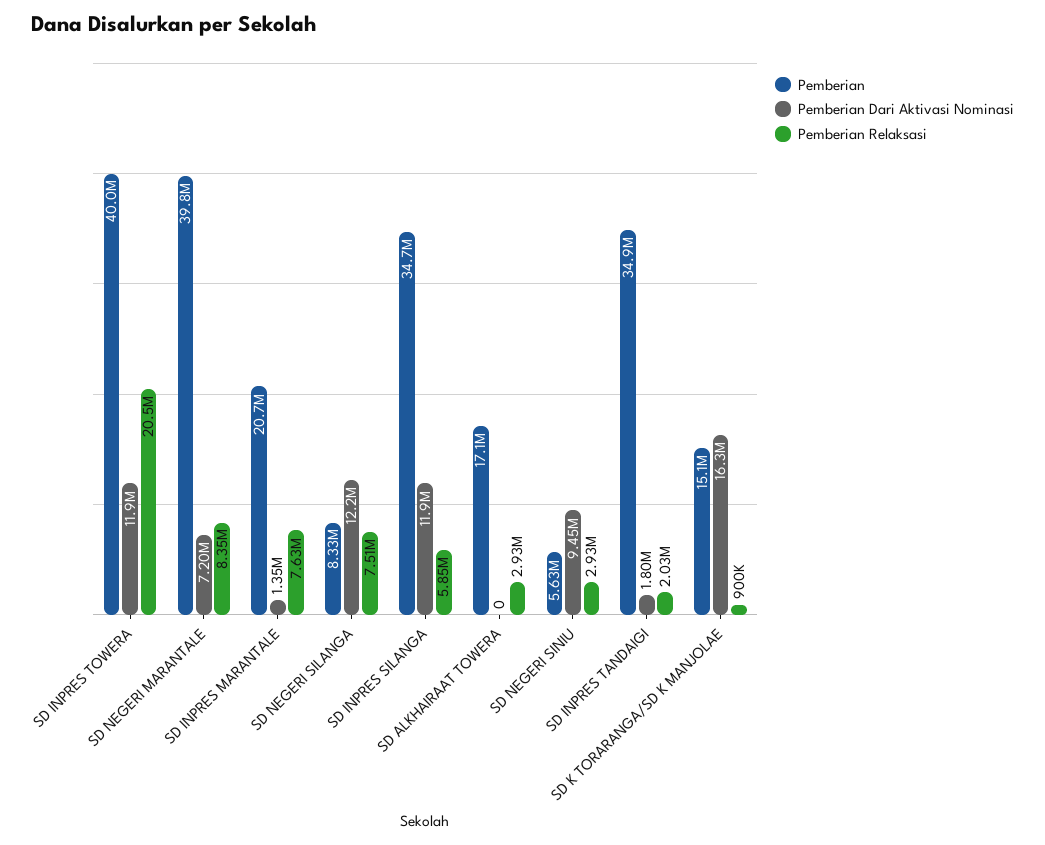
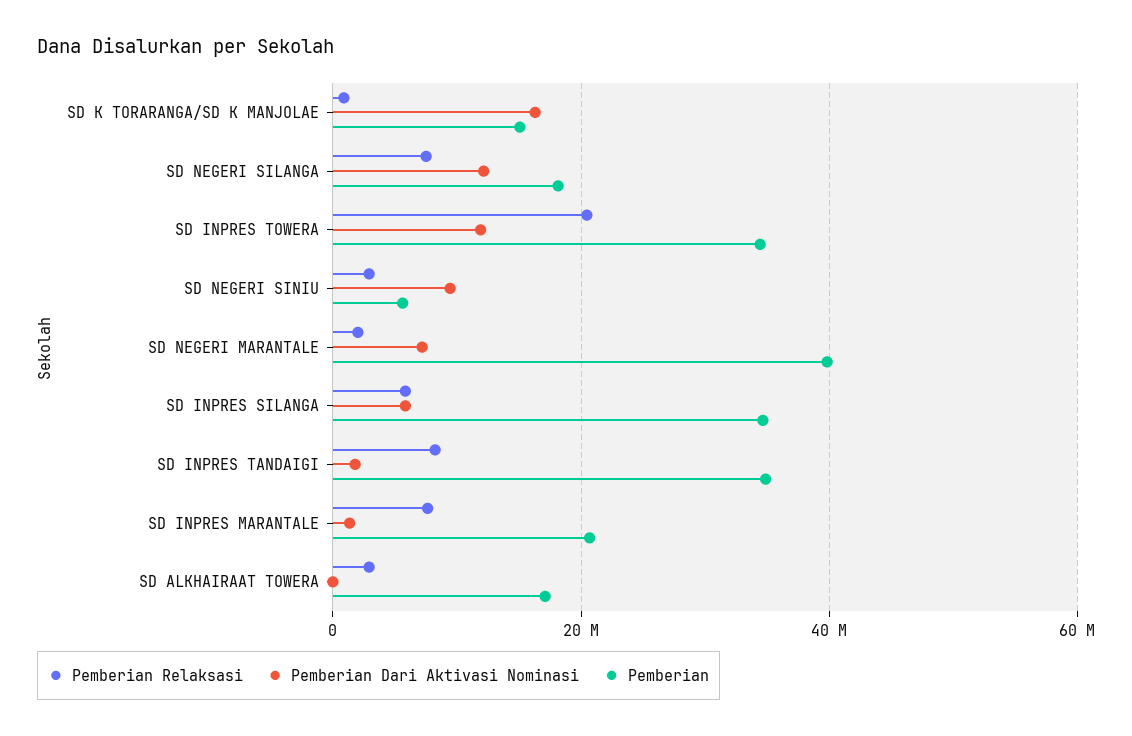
Pemberian, SD INPRES TOWERA: 40000000 -> 34000000
Pemberian Relaksasi, SD NEGERI MARANTALE: 8350000 -> 2000000
Pemberian, SD NEGERI SILANGA: 8330000 -> 18000000
Pemberian Dari Aktivasi Nominasi, SD INPRES SILANGA: 11900000 -> 6000000
Pemberian Relaksasi, SD INPRES TANDAIGI: 2030000 -> 8000000

